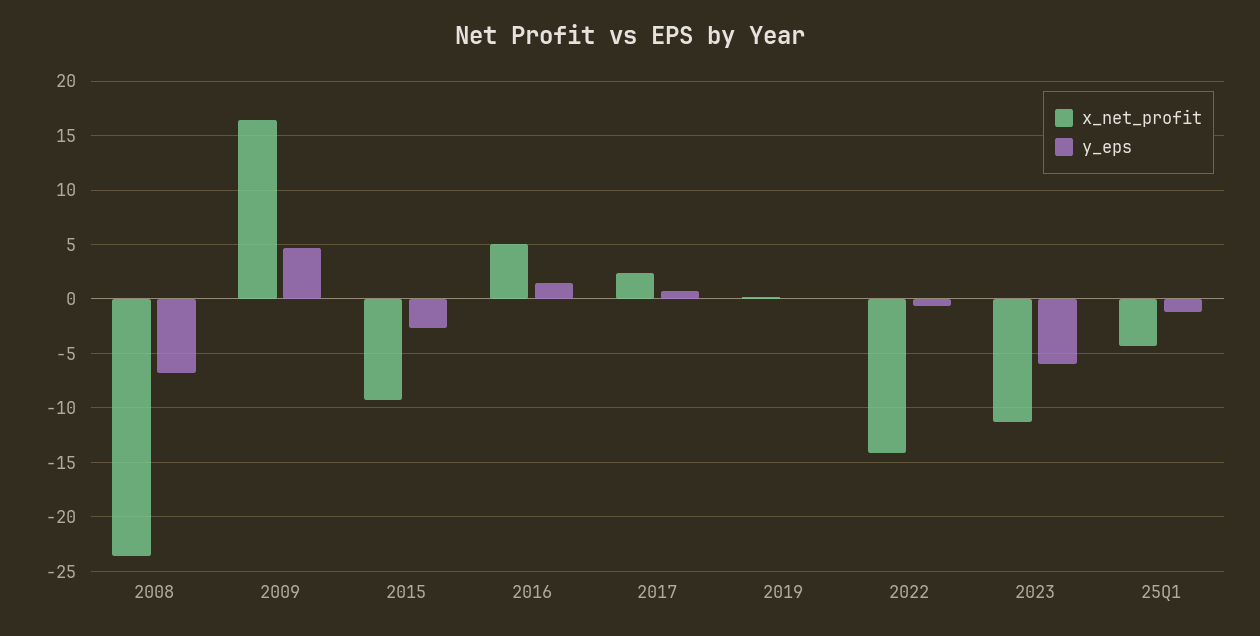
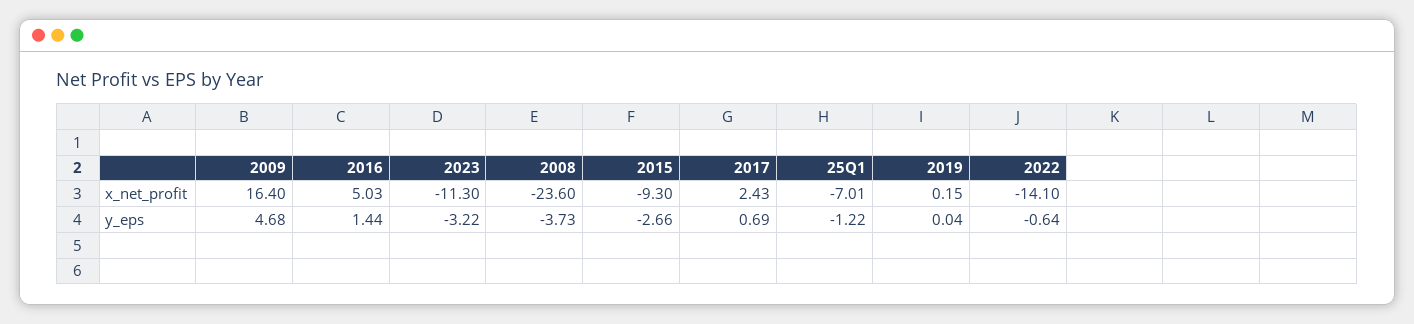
y_eps, 2008: -7 -> -3.73
y_eps, 2023: -6 -> -3.22
x_net_profit, 25Q1: -4 -> -7.01

